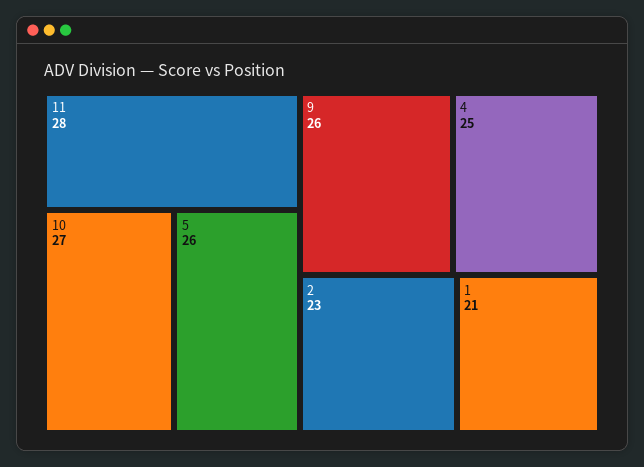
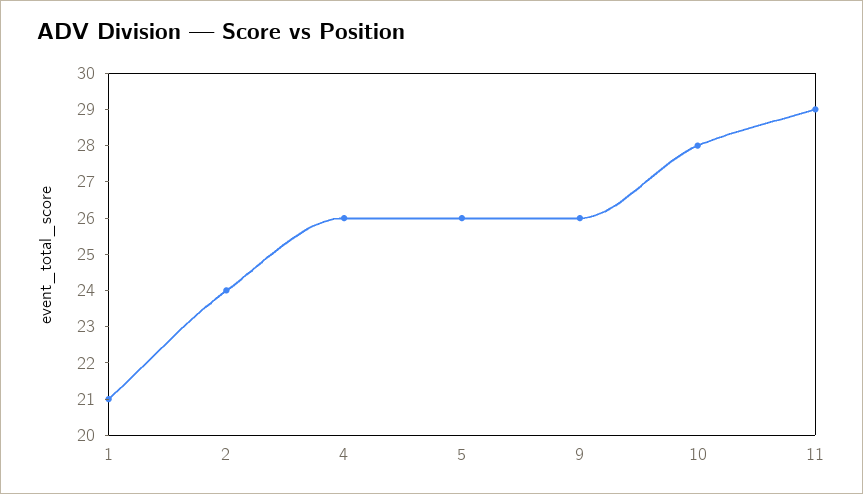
11: 28 -> 29
10: 27 -> 28
4: 25 -> 26
2: 23 -> 24

